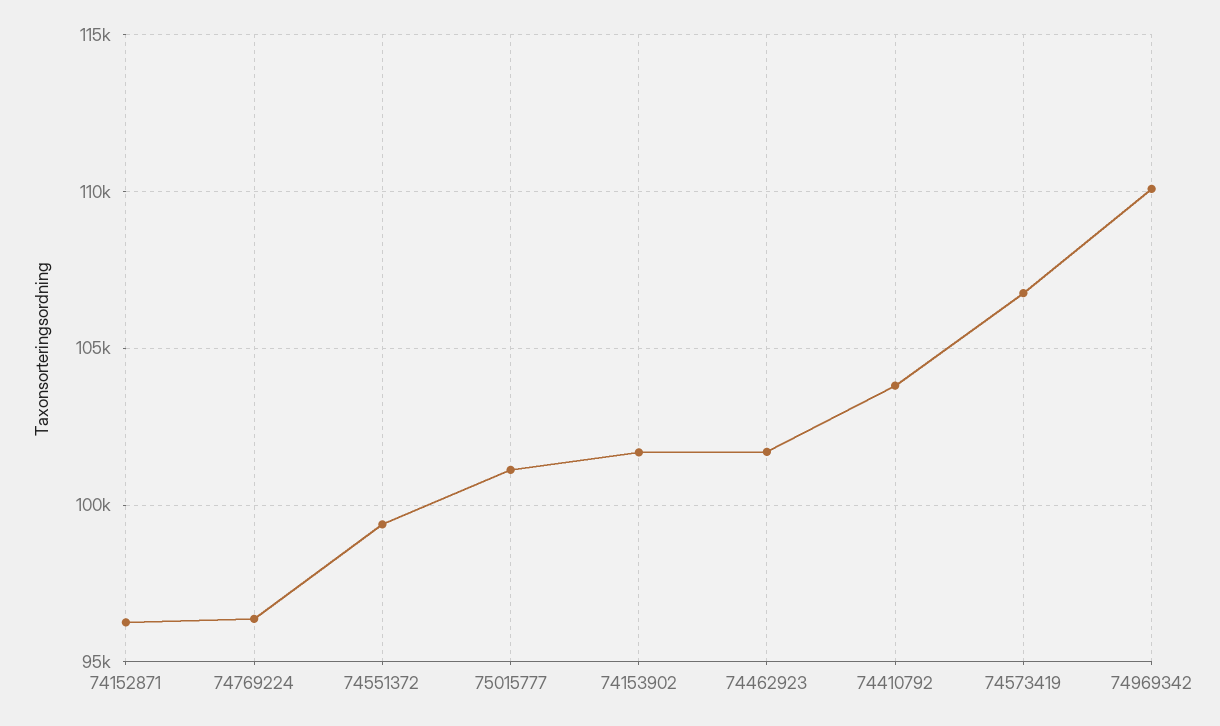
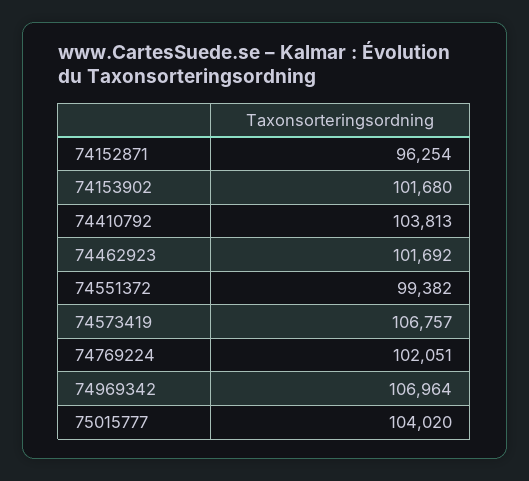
74769224: 96500 -> 102051
75015777: 101000 -> 104020
74969342: 110000 -> 106964

